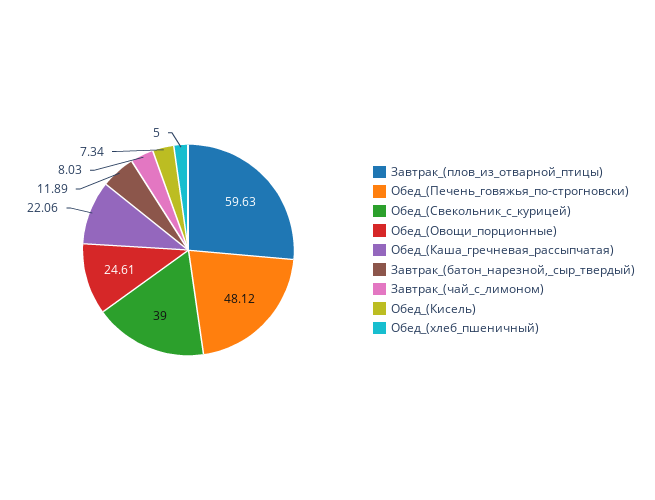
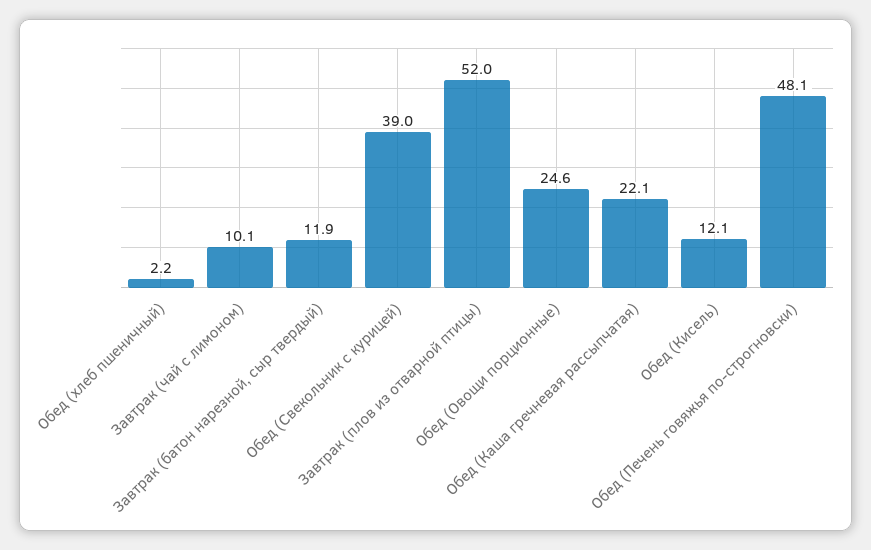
Завтрак_(плов_из_отварной_птицы): 59.63 -> 52
Завтрак_(чай_с_лимоном): 8.03 -> 10.1
Обед_(Кисель): 7.34 -> 12.1
Обед_(хлеб_пшеничный): 5 -> 2.2

